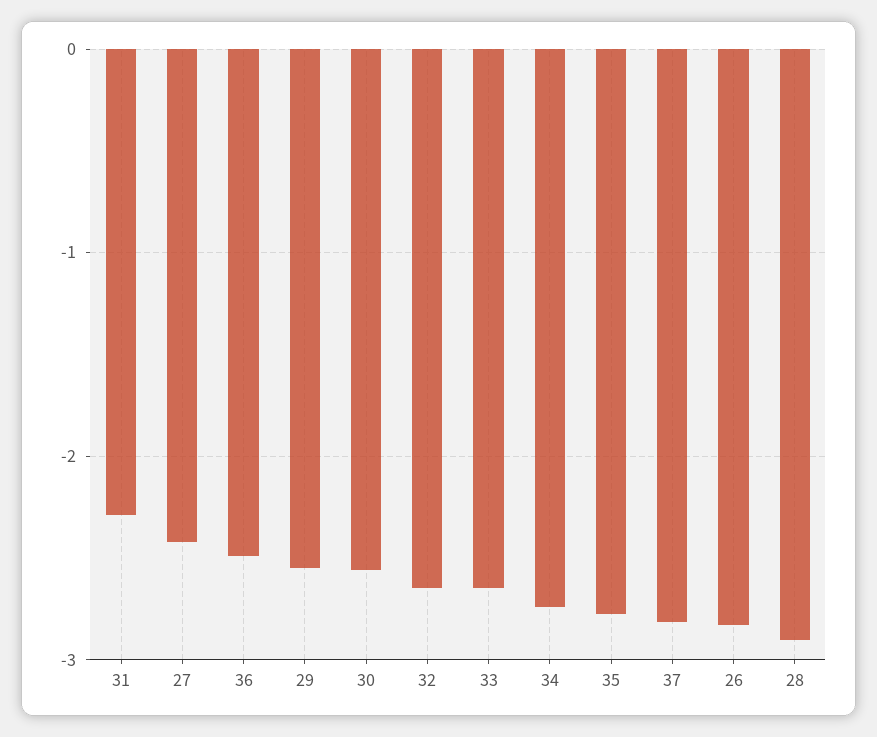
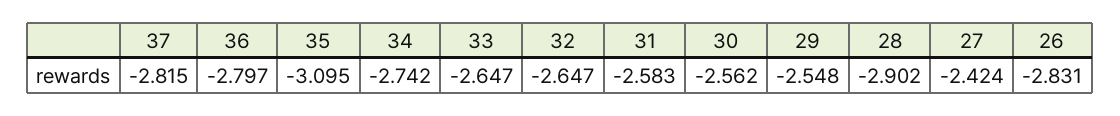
31: -2.3 -> -2.583
36: -2.5 -> -2.797
35: -2.8 -> -3.095

